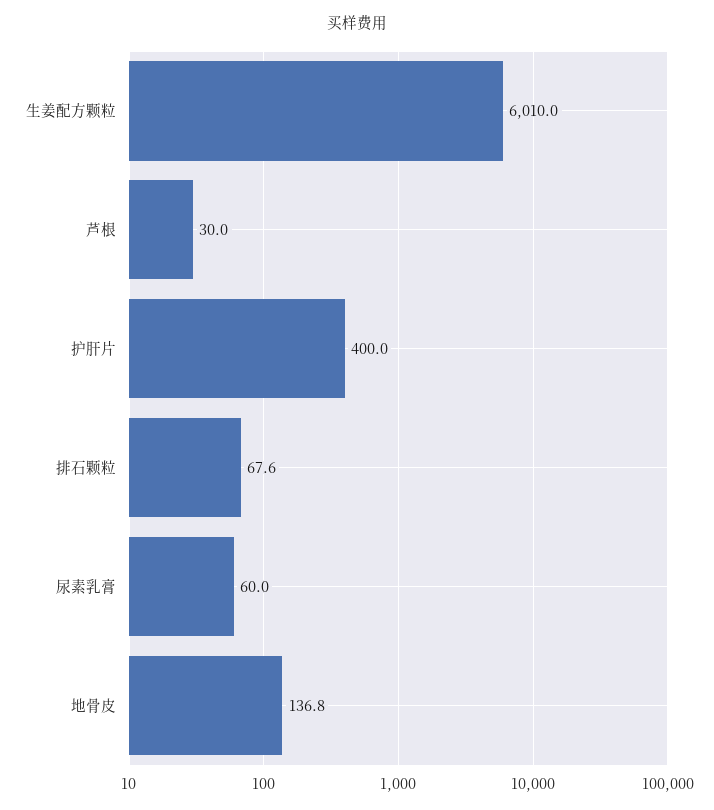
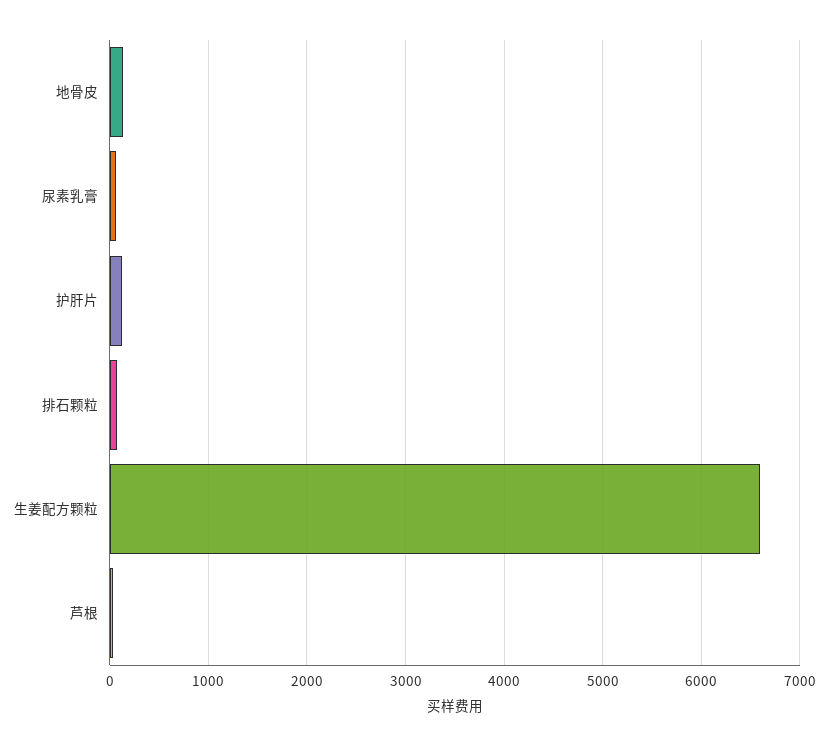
生姜配方颗粒: 6010 -> 6600
护肝片: 400 -> 100

